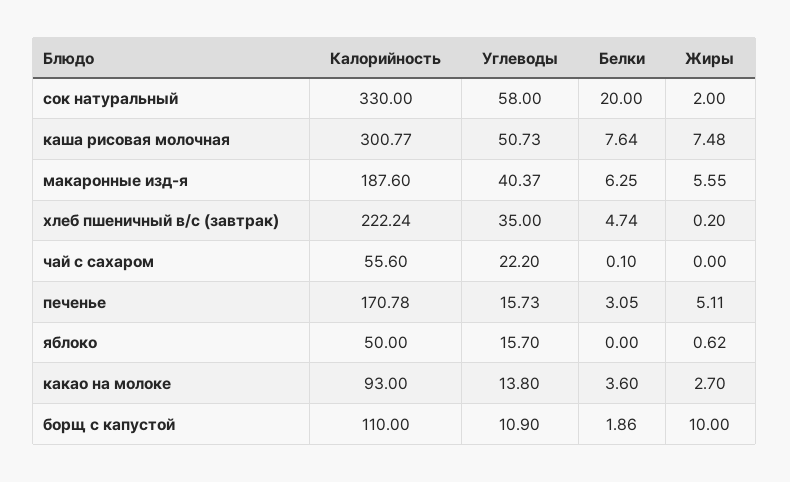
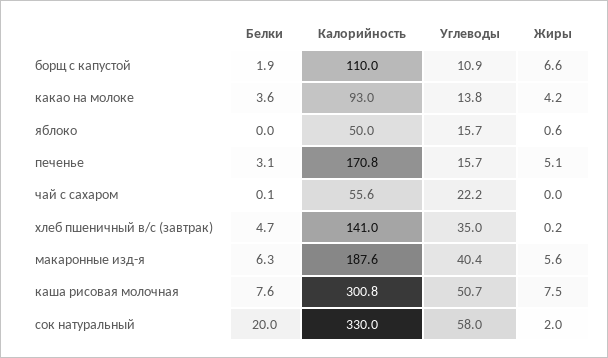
Калорийность, хлеб пшеничный в/с (завтрак): 222.24 -> 141
Жиры, какао на молоке: 2.7 -> 4.2
Жиры, борщ с капустой: 10 -> 6.6

